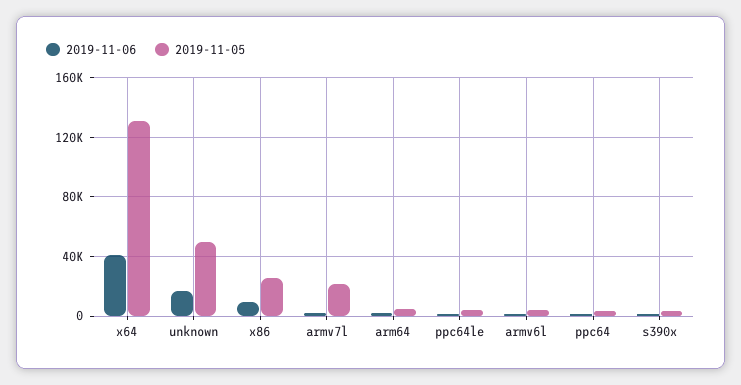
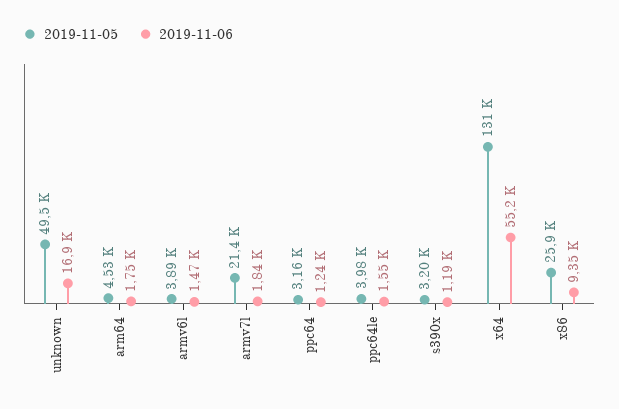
2019-11-06, x64: 40000 -> 55200

